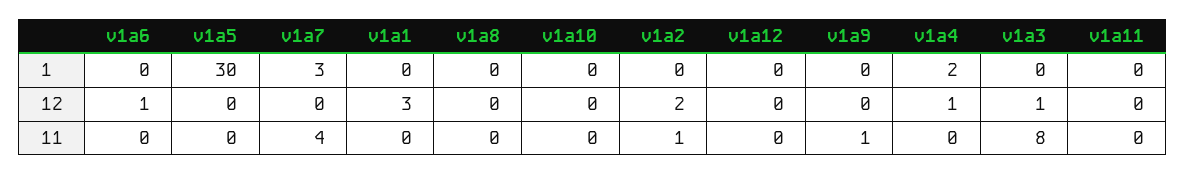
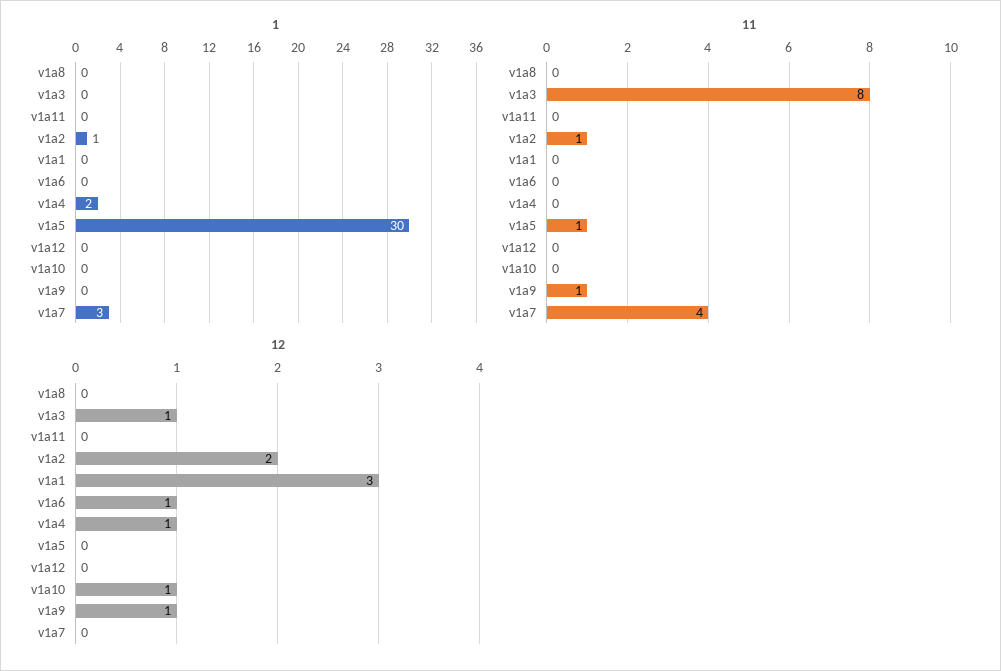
1, v1a2: 0 -> 1
12, v1a10: 0 -> 1
12, v1a9: 0 -> 1
11, v1a5: 0 -> 1

